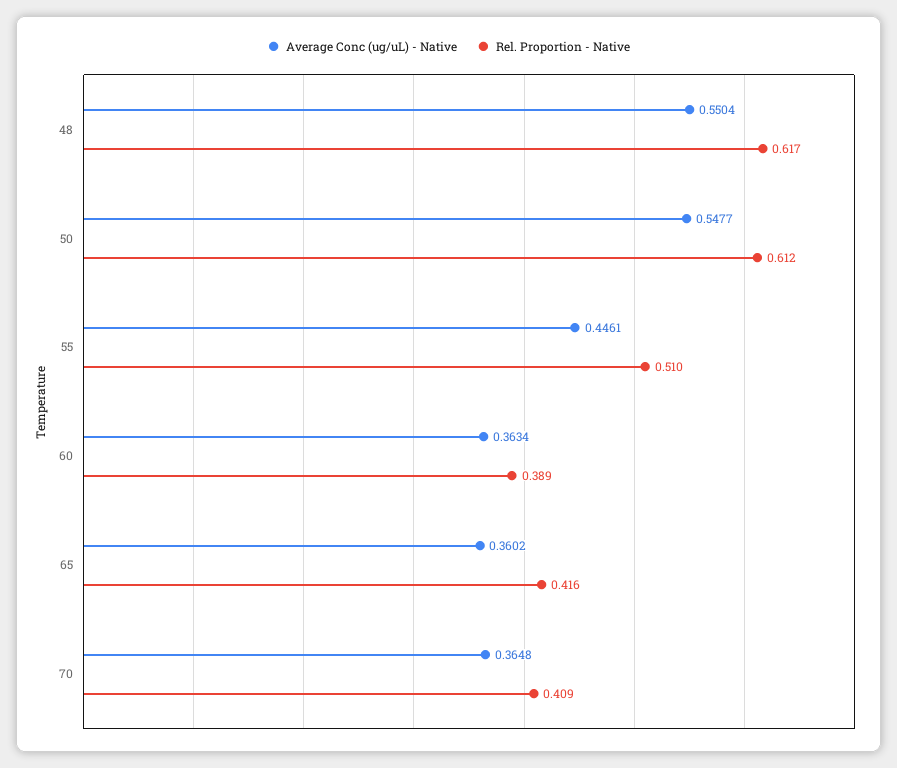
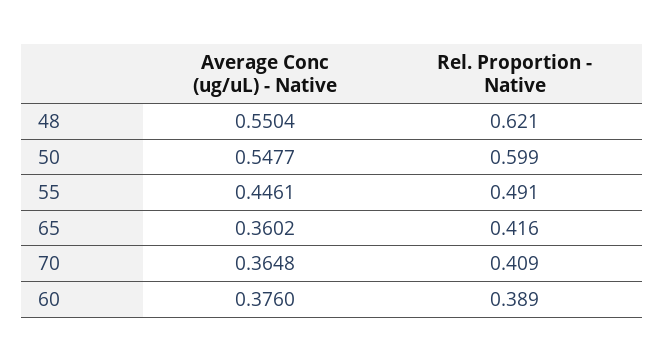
Rel. Proportion - Native, 48: 0.617 -> 0.621
Rel. Proportion - Native, 50: 0.612 -> 0.599
Rel. Proportion - Native, 55: 0.51 -> 0.491
Average Conc (ug/uL) - Native, 60: 0.3634 -> 0.376

